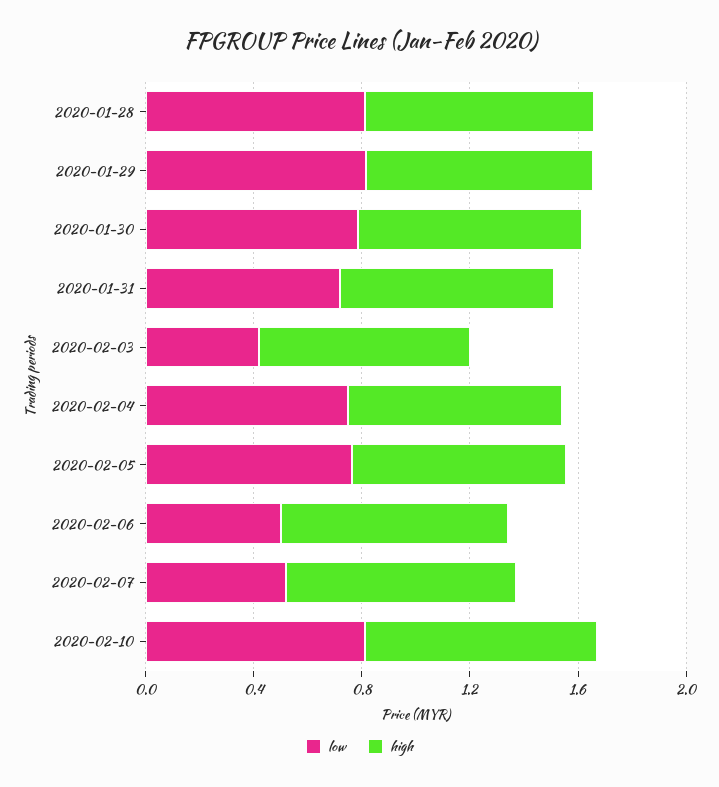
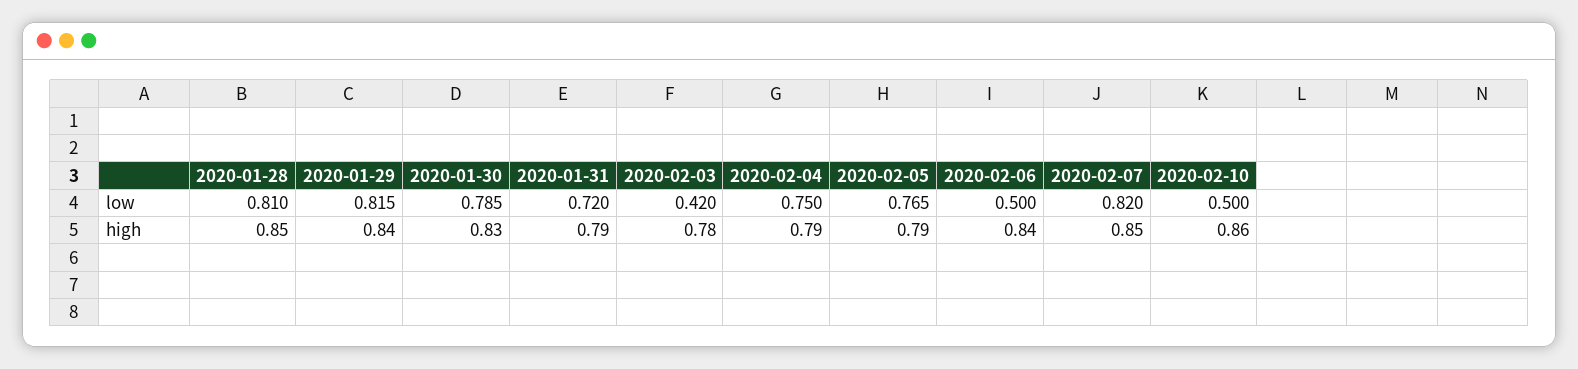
low, 2020-02-07: 0.5 -> 0.82
low, 2020-02-10: 0.8 -> 0.5

